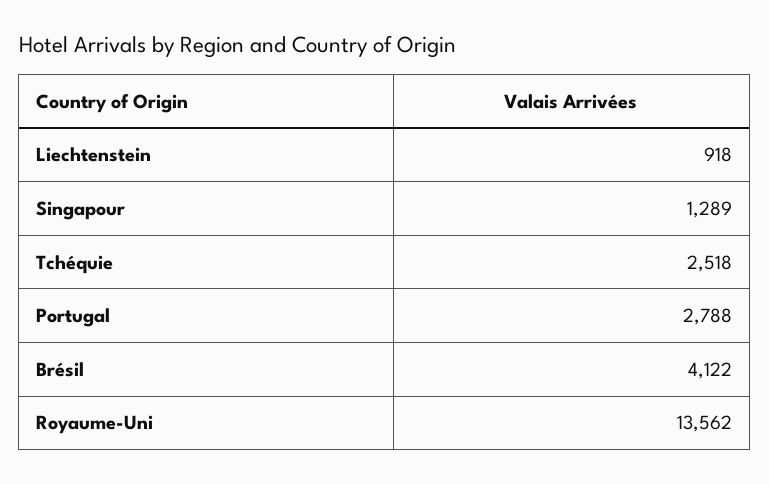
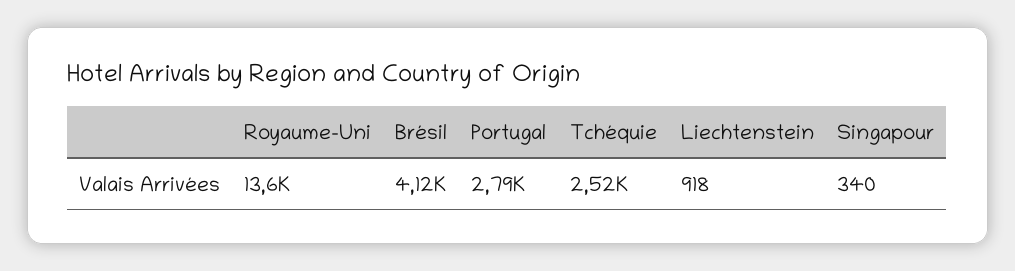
Singapour: 1289 -> 340

